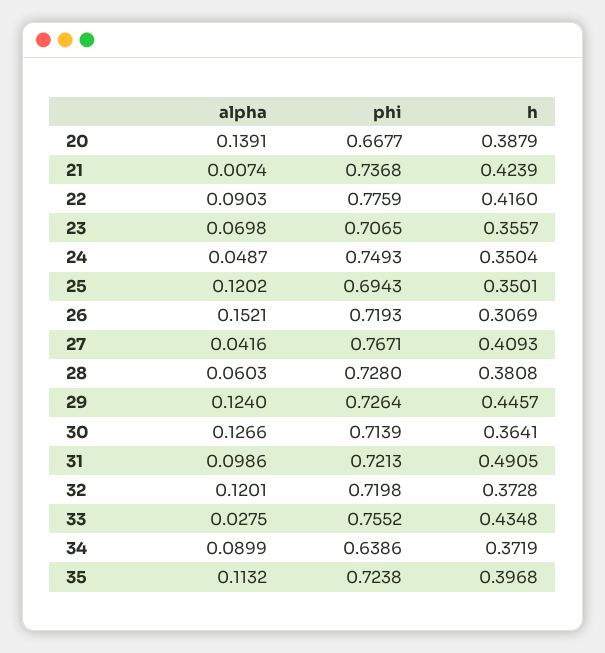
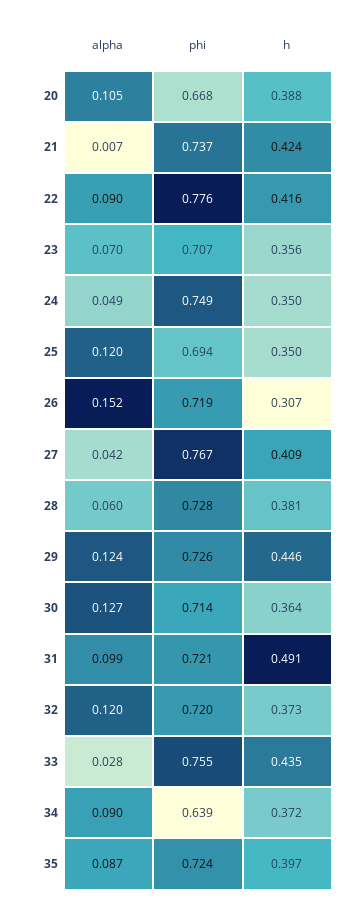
alpha, 20: 0.1391 -> 0.105
alpha, 35: 0.1132 -> 0.087

